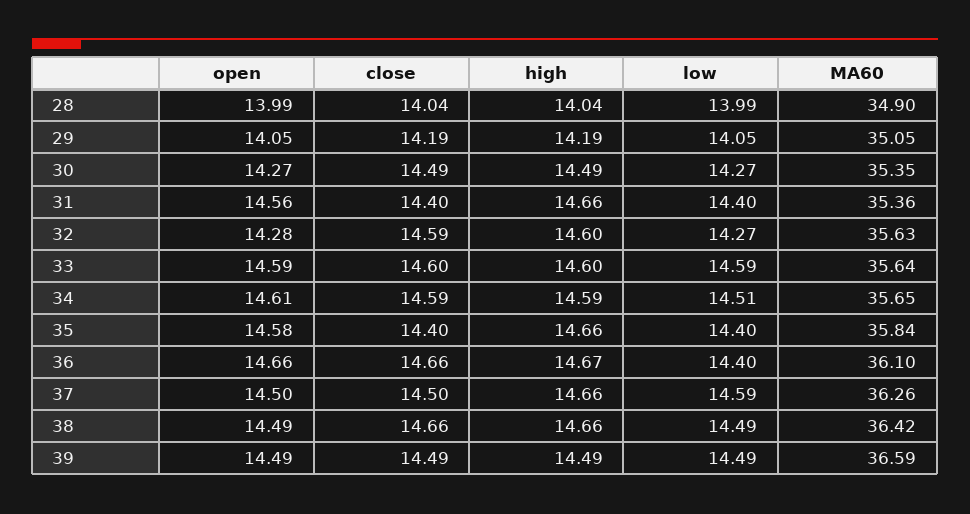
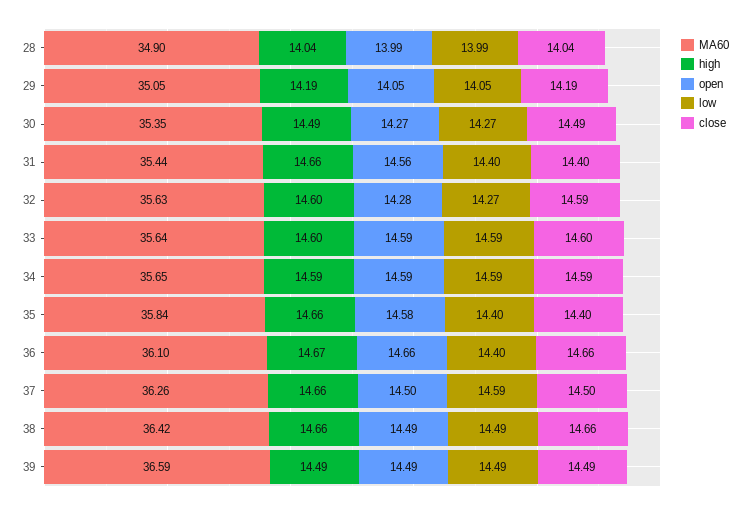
MA60, 31: 35.36 -> 35.44
open, 34: 14.61 -> 14.59
low, 34: 14.51 -> 14.59

